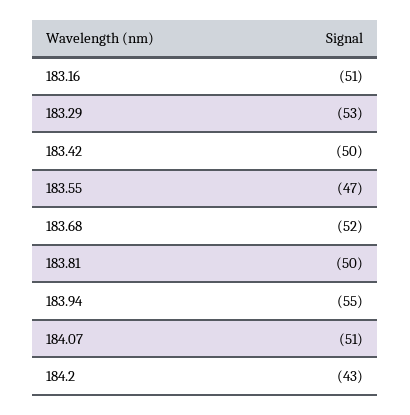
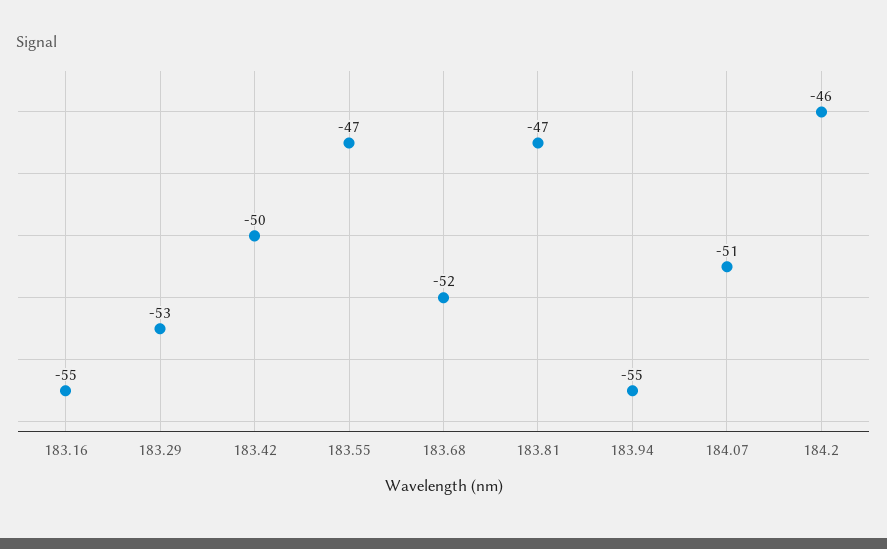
183.16: -51 -> -55
183.81: -50 -> -47
184.2: -43 -> -46

